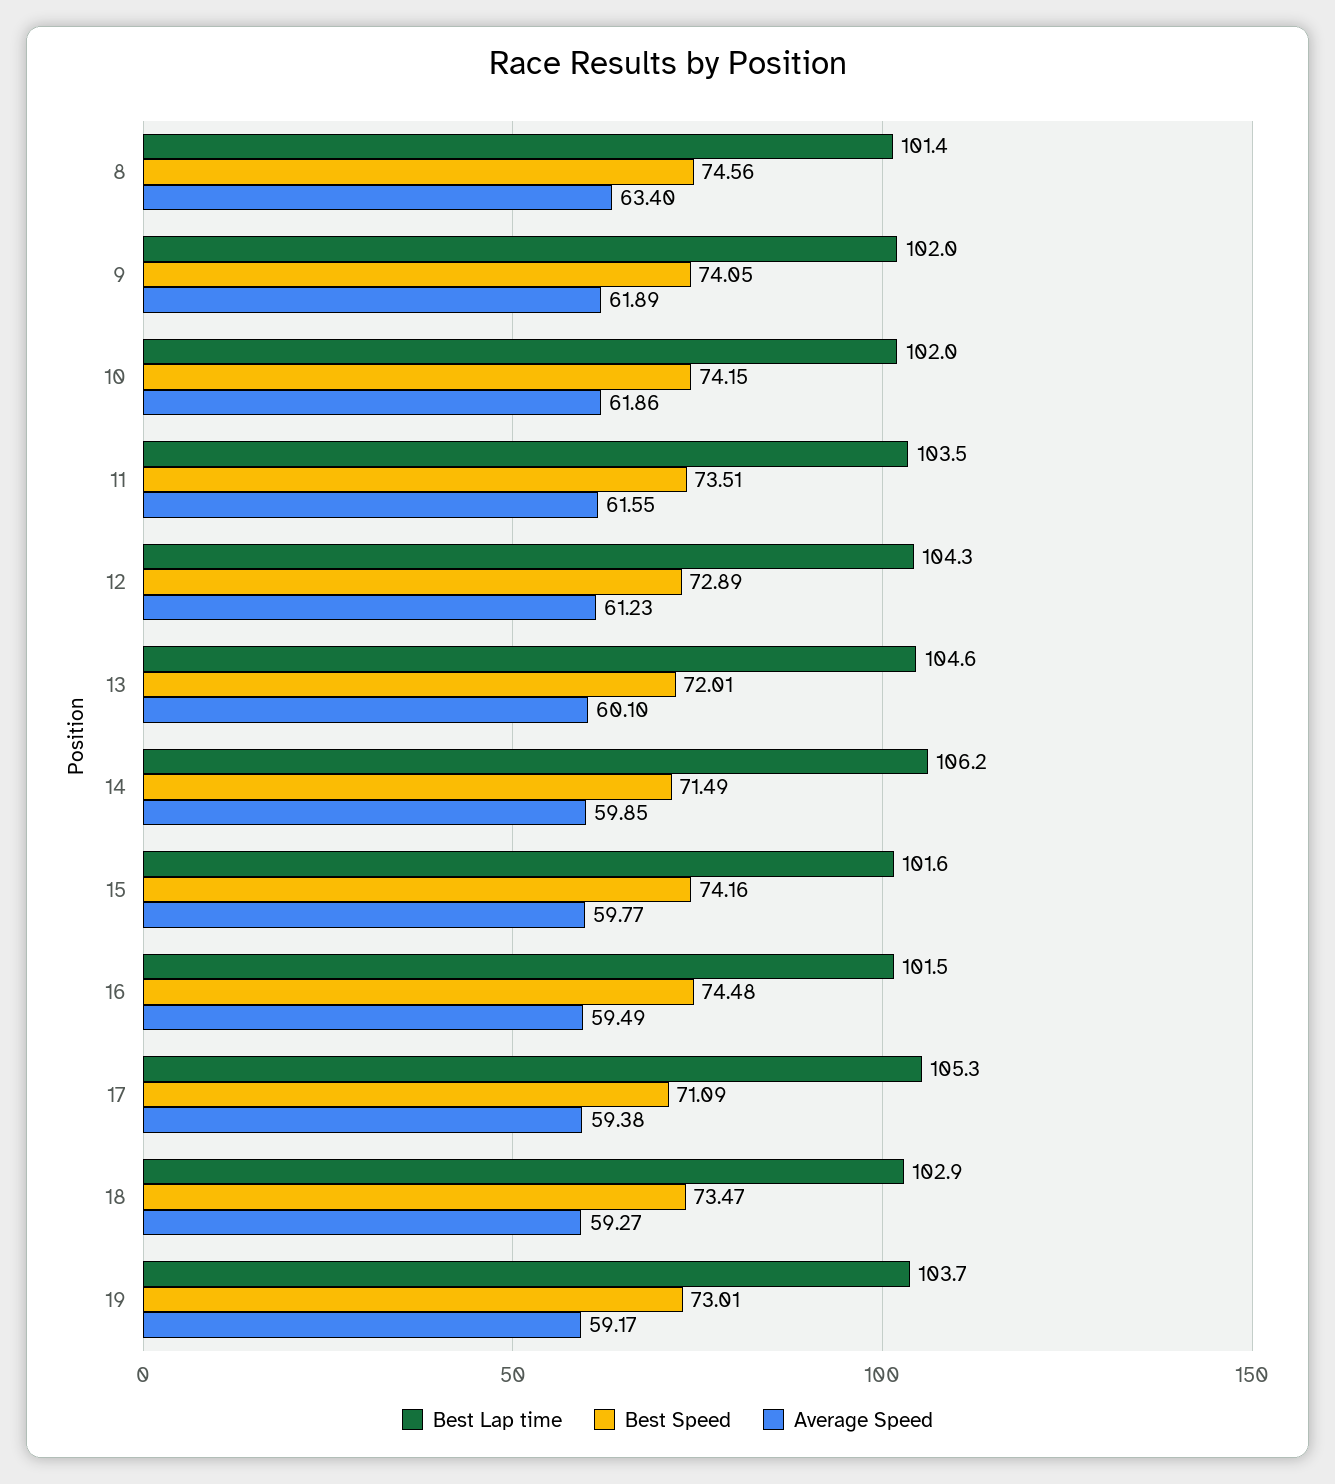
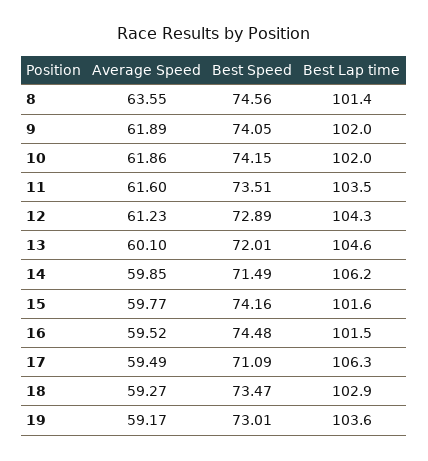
Average Speed, 8: 63.4 -> 63.55
Average Speed, 11: 61.55 -> 61.6
Average Speed, 16: 59.49 -> 59.52
Best Lap time, 17: 105.3 -> 106.3
Average Speed, 17: 59.38 -> 59.49
Best Lap time, 19: 103.7 -> 103.6

